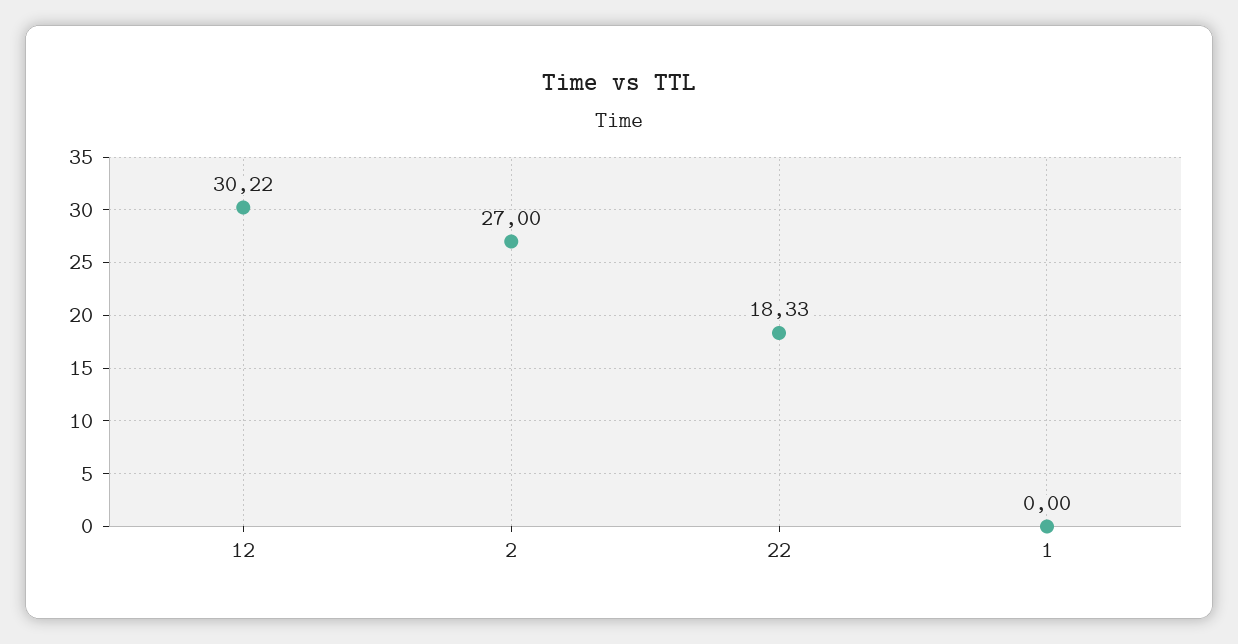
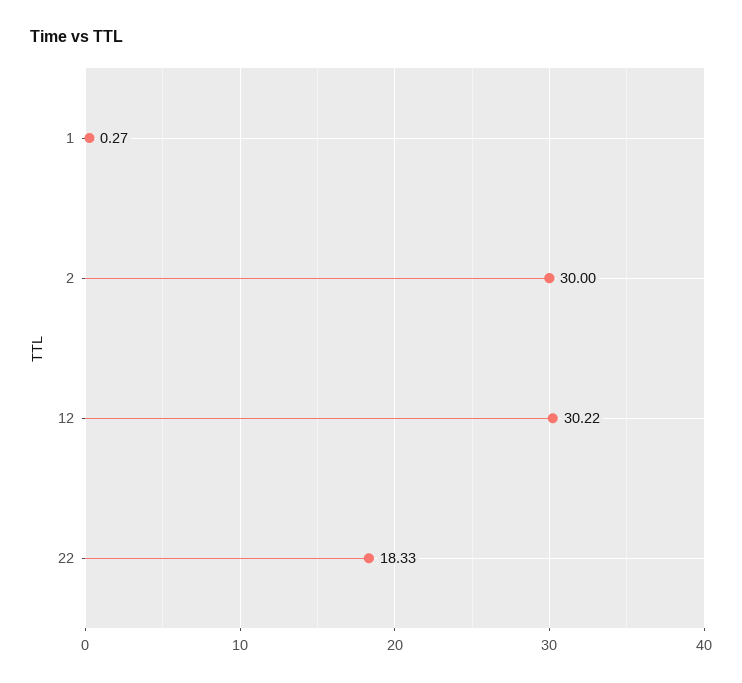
2: 27 -> 30
1: 0 -> 0.27

